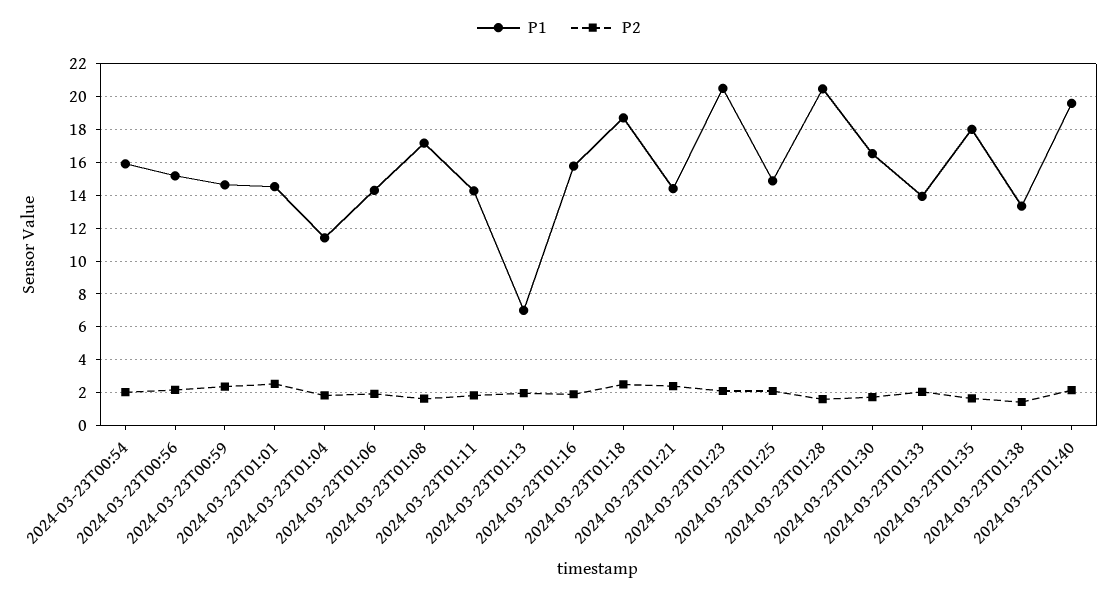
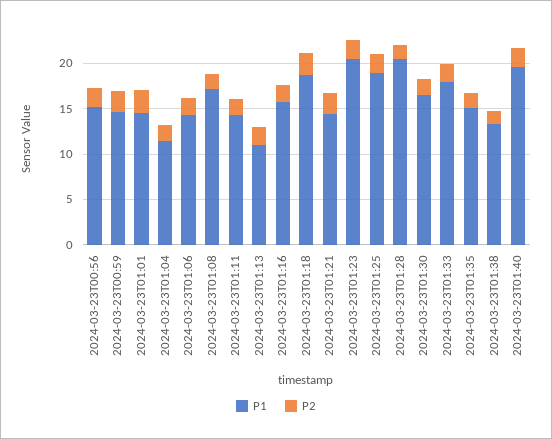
P1, 2024-03-23T00:54: 16 -> none
P2, 2024-03-23T00:54: 2 -> none
P1, 2024-03-23T01:13: 7 -> 11
P1, 2024-03-23T01:25: 15 -> 19
P1, 2024-03-23T01:33: 14 -> 18
P1, 2024-03-23T01:35: 18 -> 15

